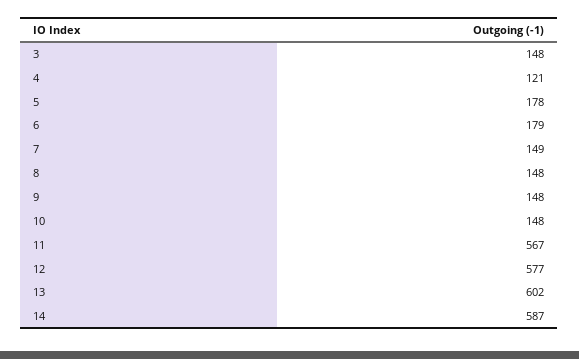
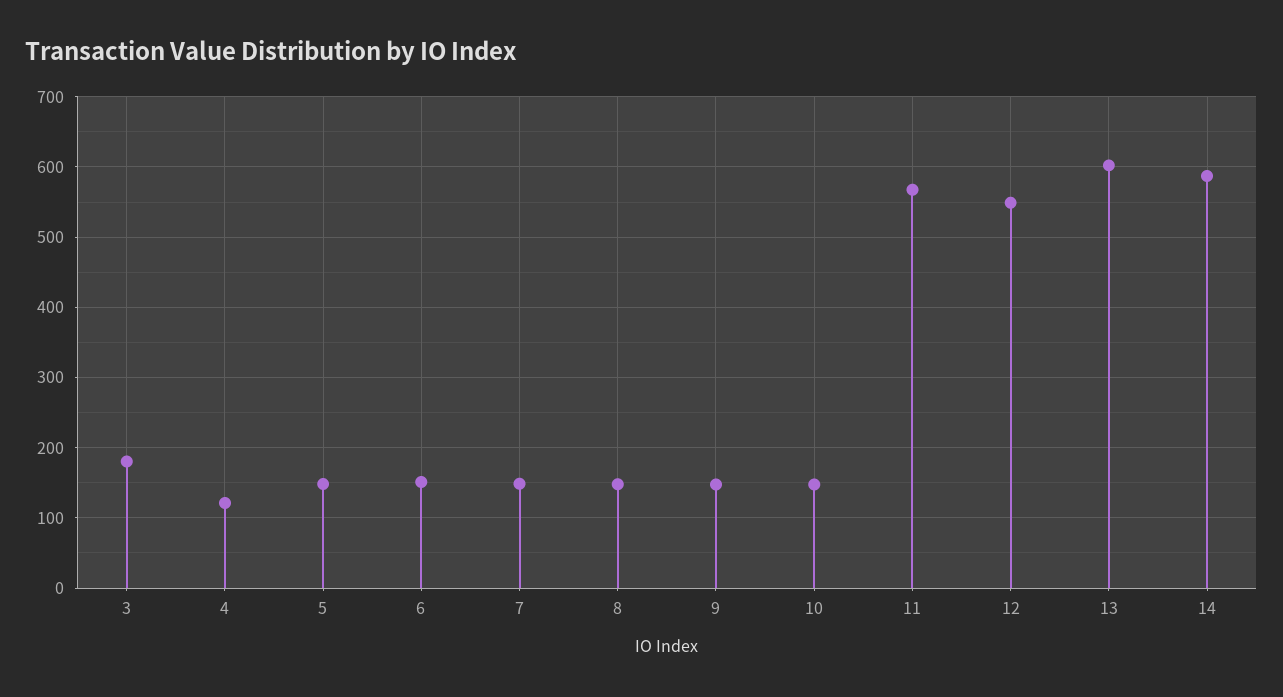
3: 148 -> 180
5: 178 -> 150
6: 179 -> 150
12: 577 -> 550

